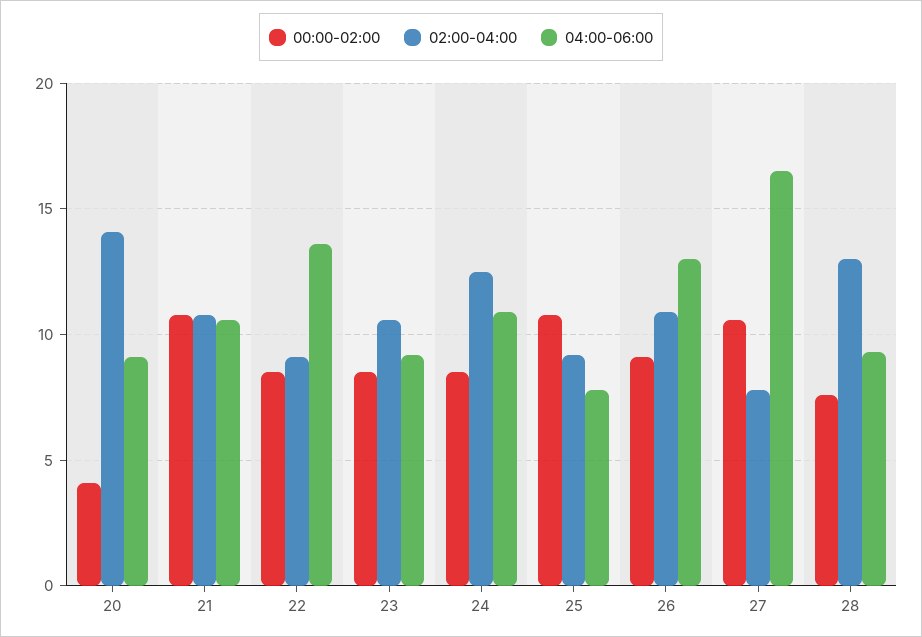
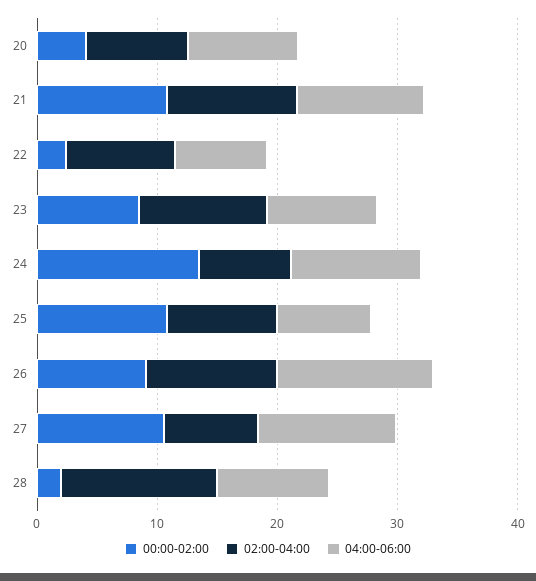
02:00-04:00, 20: 14 -> 8
00:00-02:00, 22: 8.5 -> 2
04:00-06:00, 22: 13.5 -> 8
00:00-02:00, 24: 8.5 -> 14
02:00-04:00, 24: 12.5 -> 8
04:00-06:00, 27: 16.5 -> 12
00:00-02:00, 28: 7.5 -> 2

